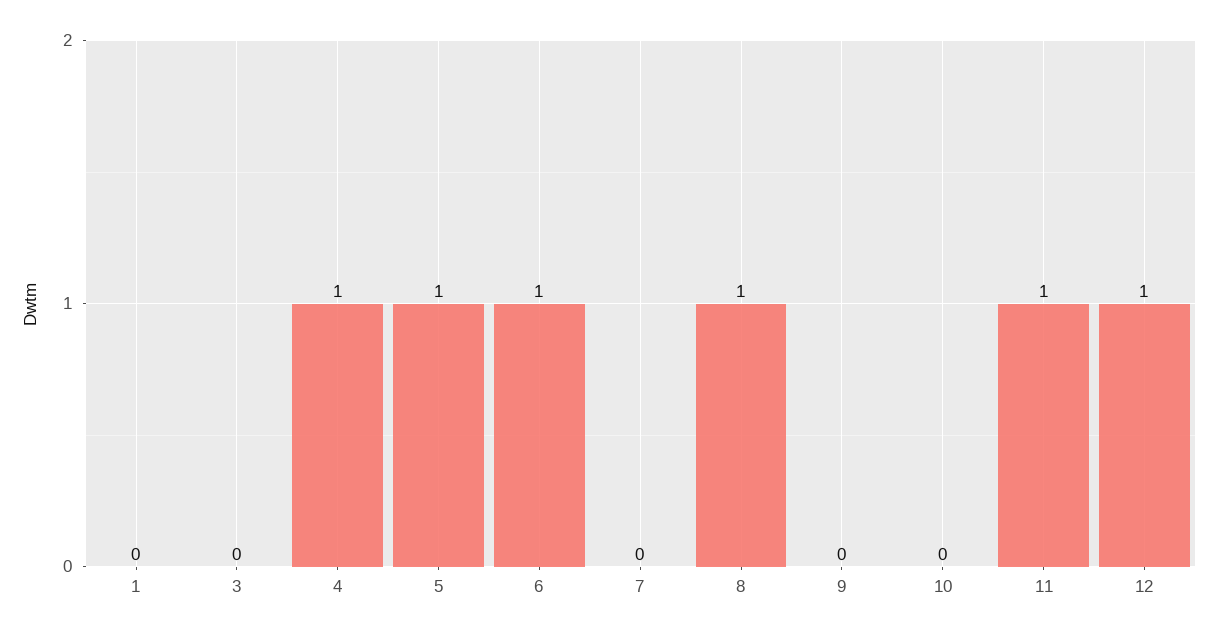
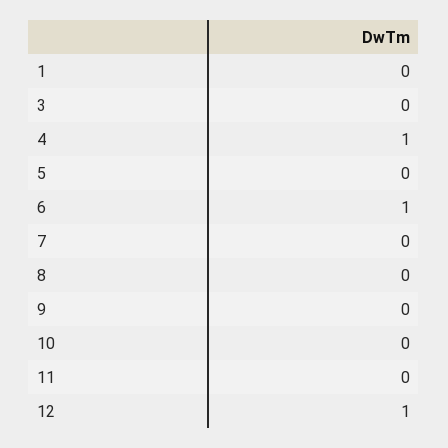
5: 1 -> 0
8: 1 -> 0
11: 1 -> 0

